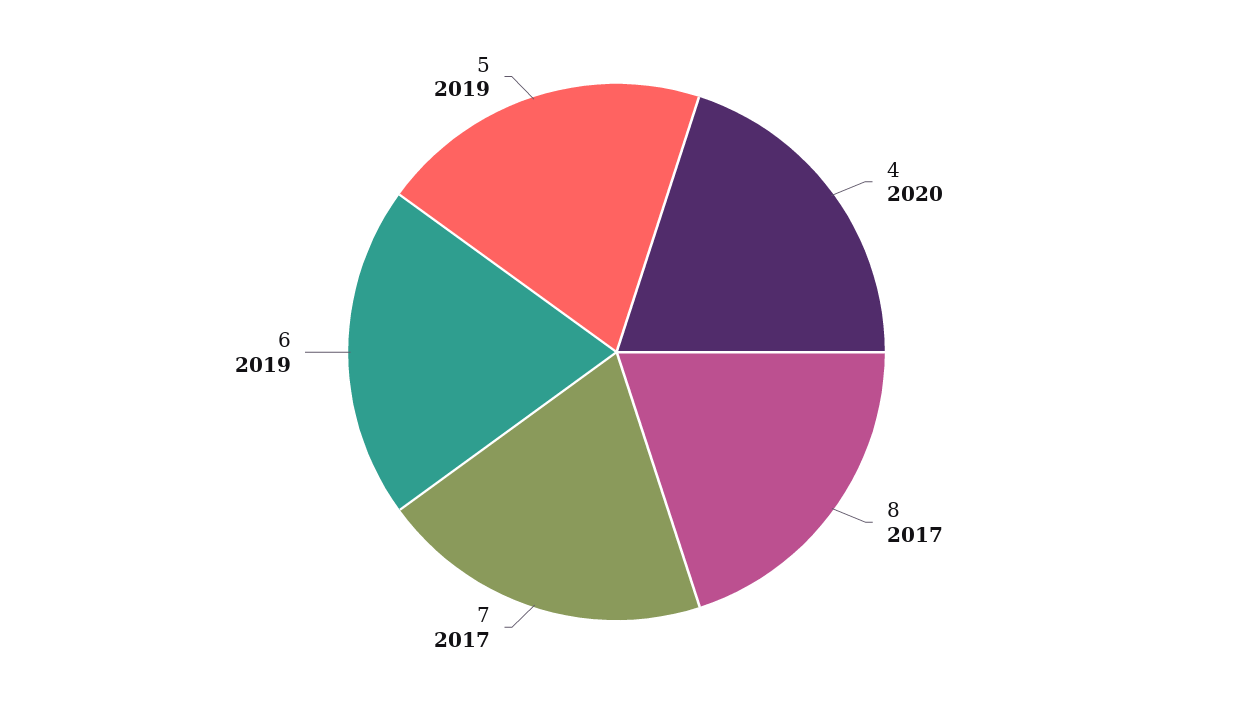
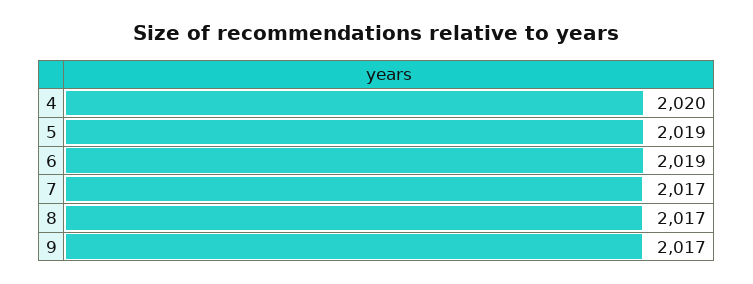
9: none -> 2017

